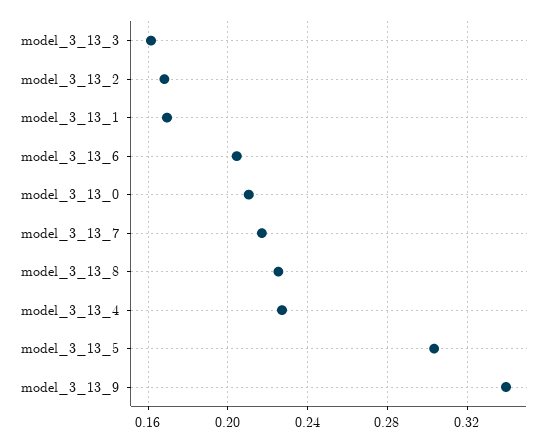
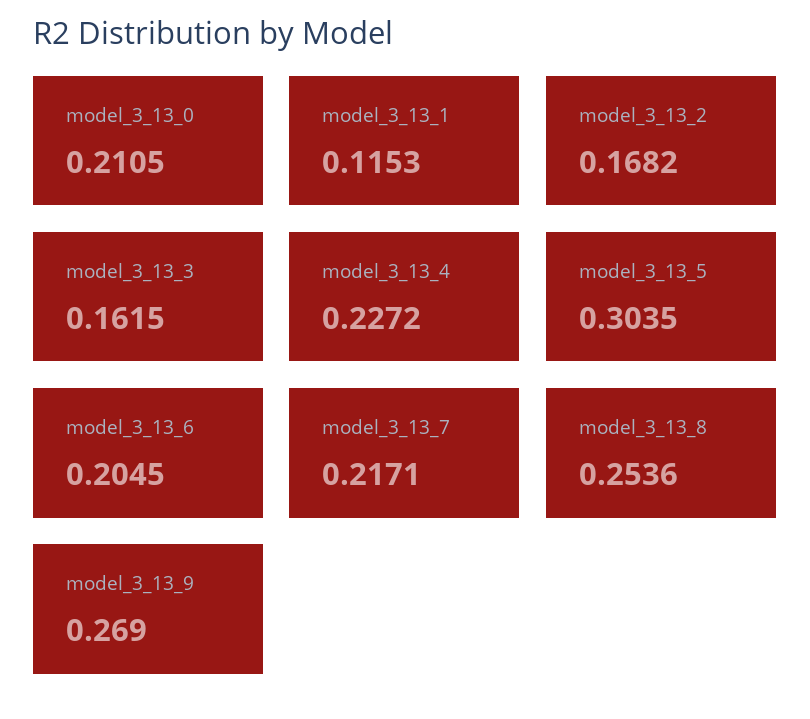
model_3_13_1: 0.17 -> 0.1153
model_3_13_8: 0.225 -> 0.2536
model_3_13_9: 0.34 -> 0.269

